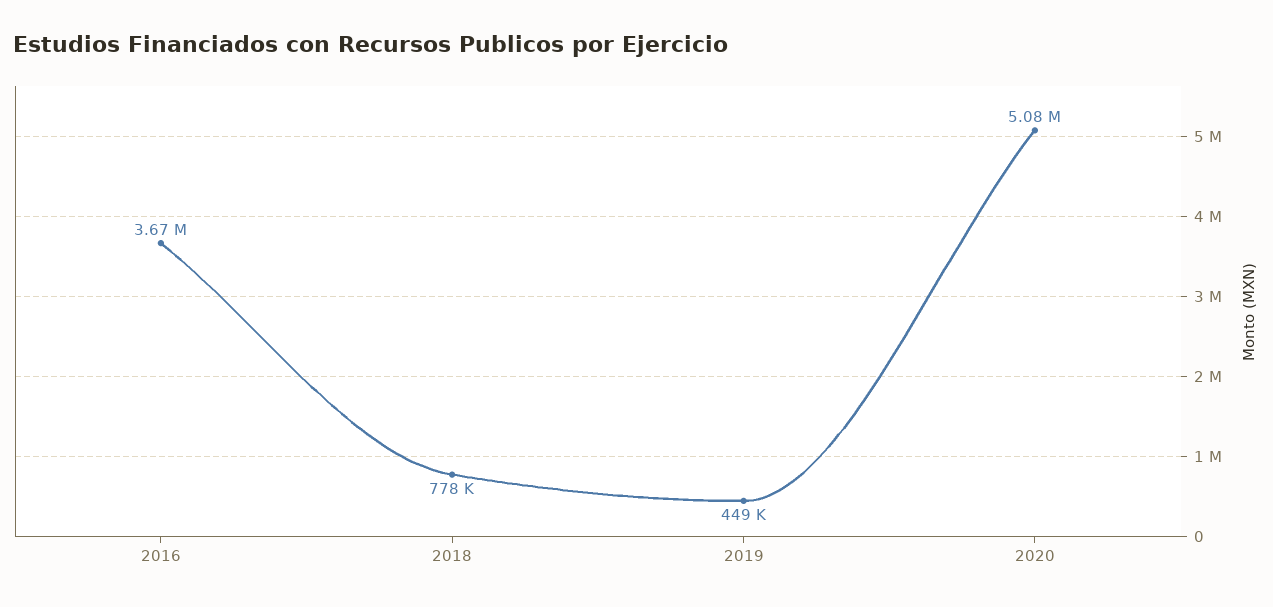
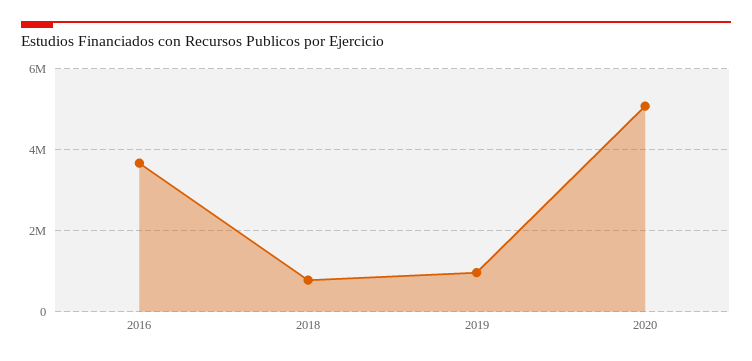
2019: 449000 -> 1000000

